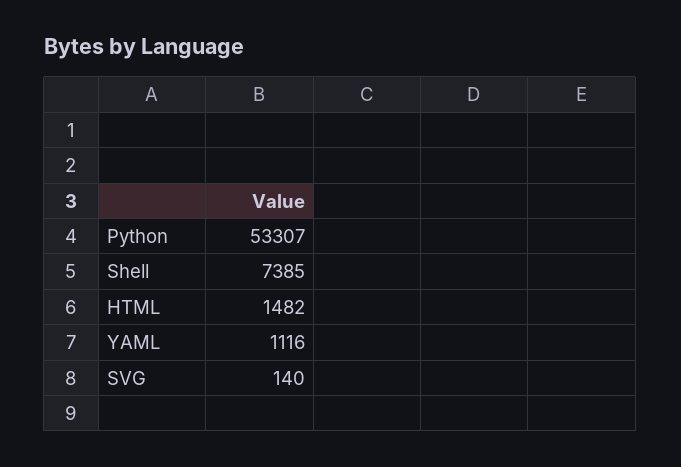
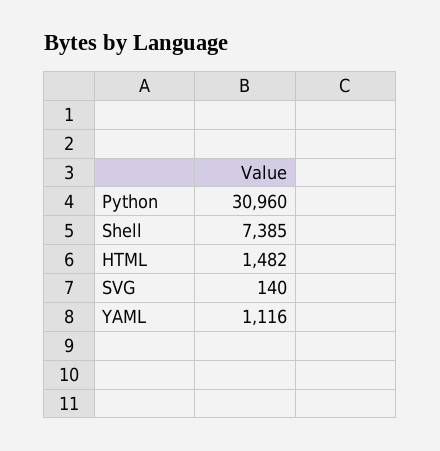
Python: 53307 -> 30960

